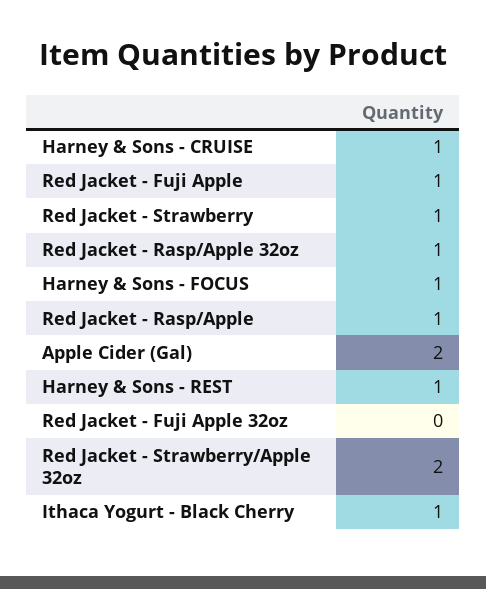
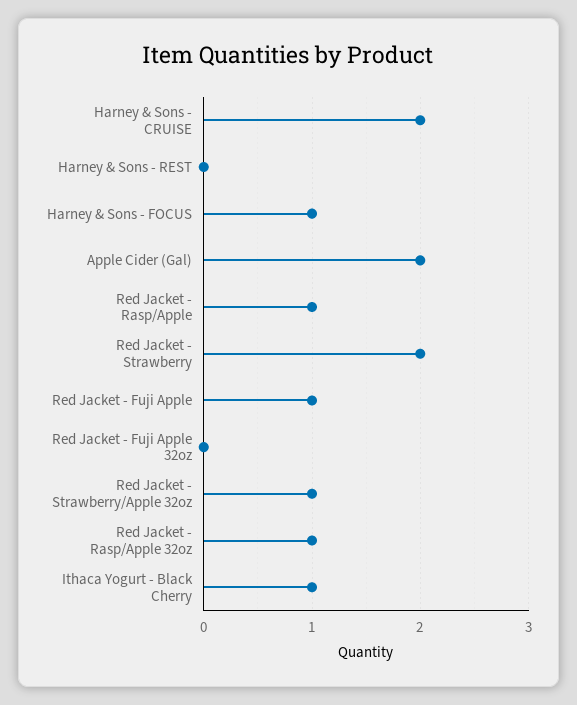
Harney & Sons - CRUISE: 1 -> 2
Red Jacket - Strawberry: 1 -> 2
Harney & Sons - REST: 1 -> 0
Red Jacket - Strawberry/Apple 32oz: 2 -> 1

